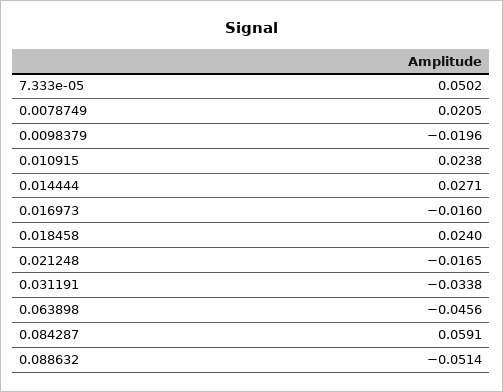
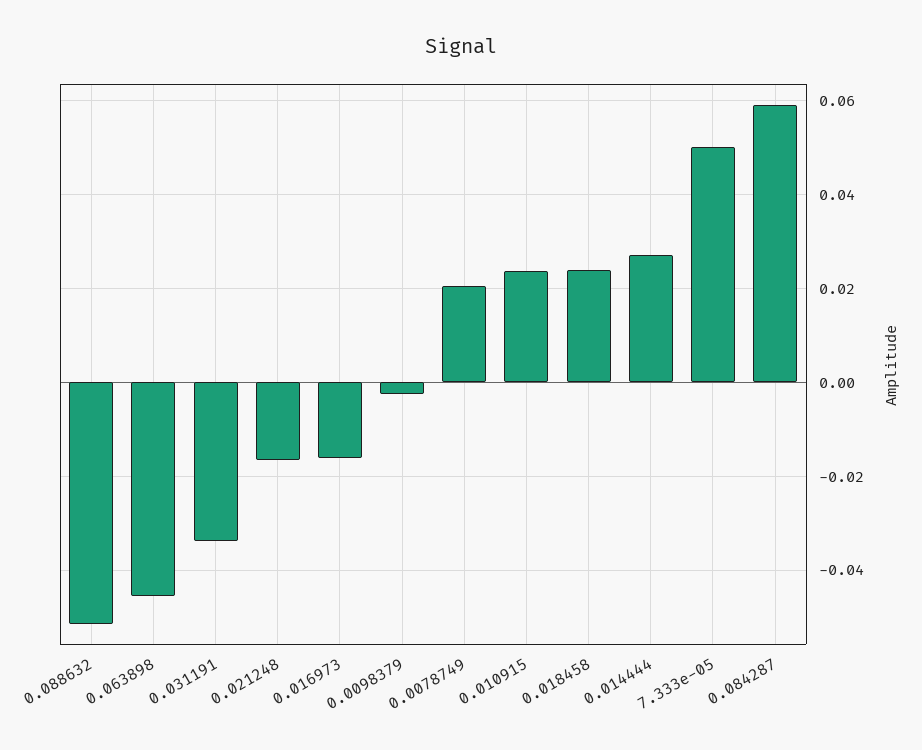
0.0098379: -0.0196 -> -0.002

